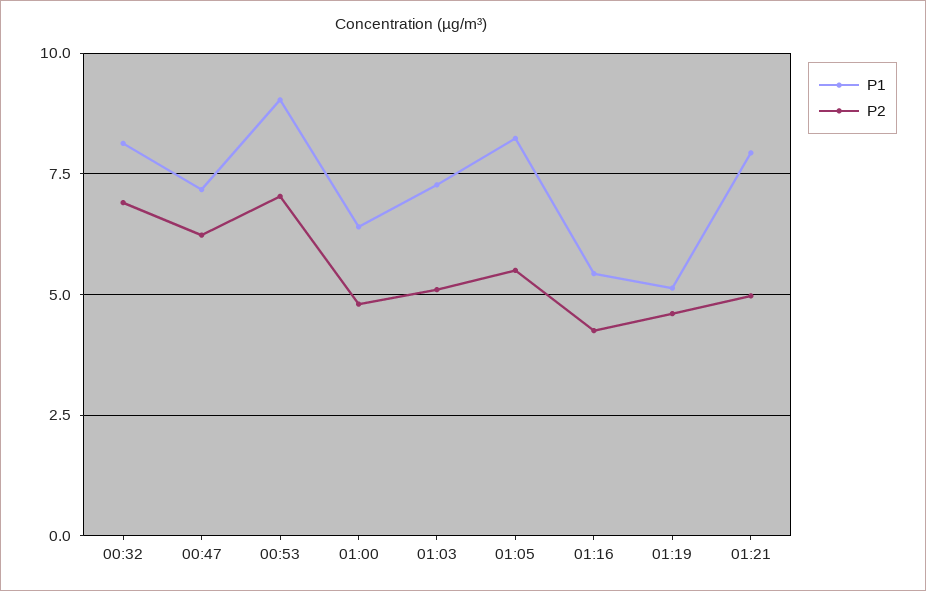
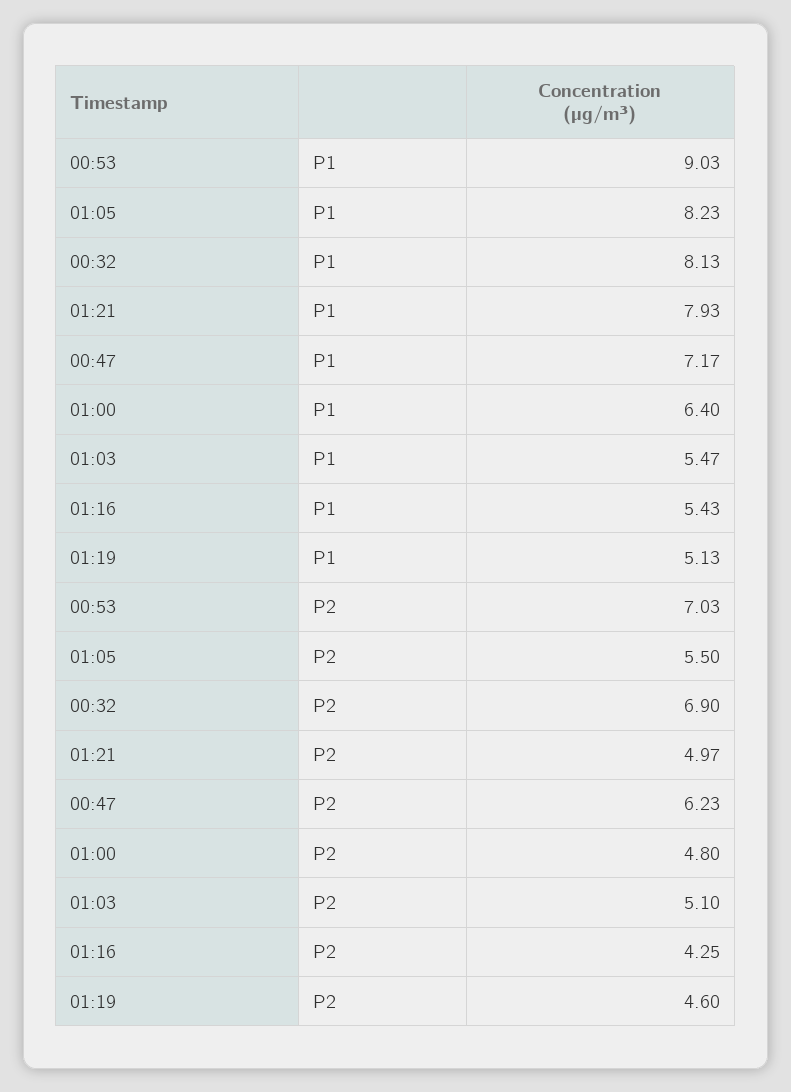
P1, 01:03: 7.25 -> 5.47

